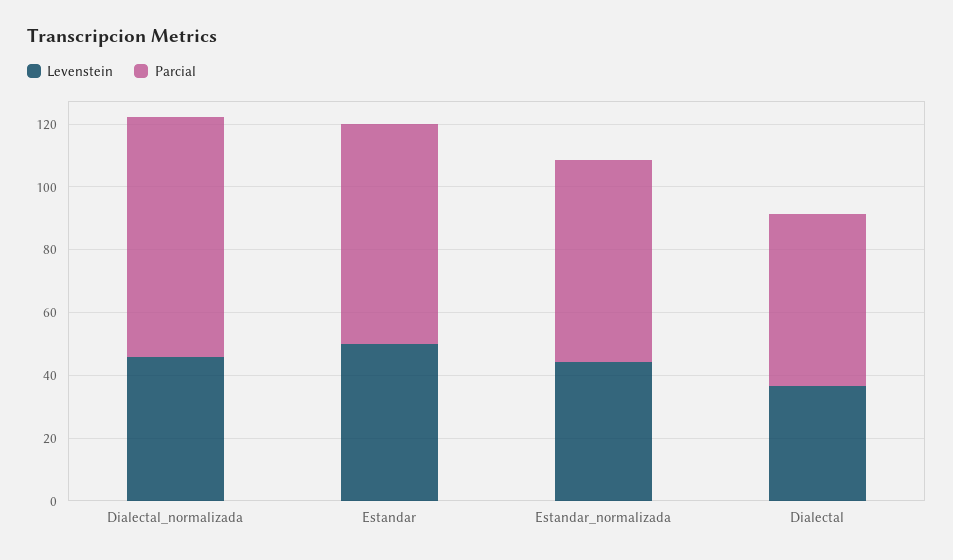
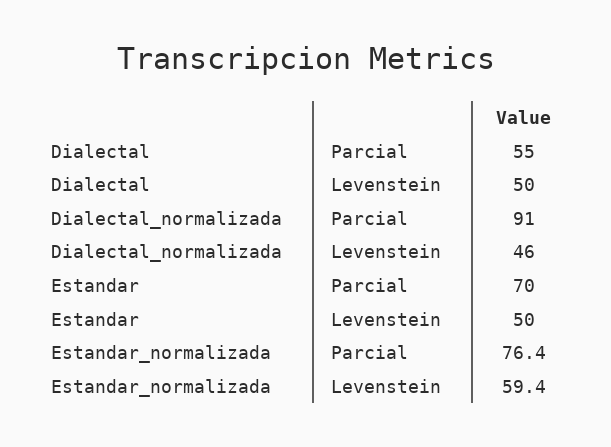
Parcial, Dialectal_normalizada: 75 -> 91
Levenstein, Estandar_normalizada: 45 -> 59.4
Parcial, Estandar_normalizada: 65 -> 76.4
Levenstein, Dialectal: 35 -> 50

